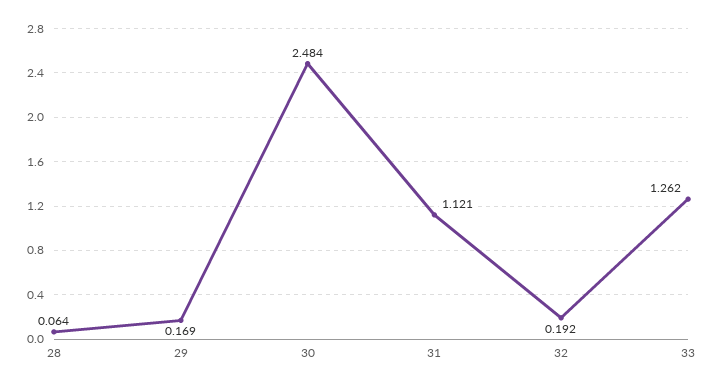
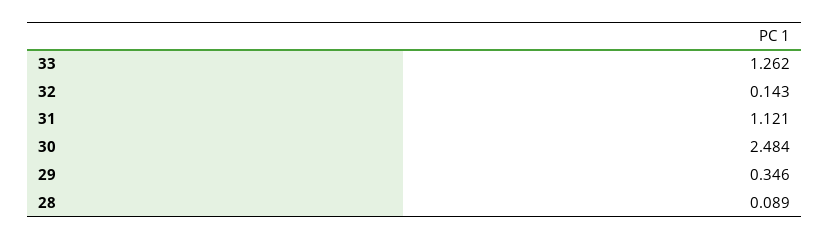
28: 0.064 -> 0.089
29: 0.169 -> 0.346
32: 0.192 -> 0.143

